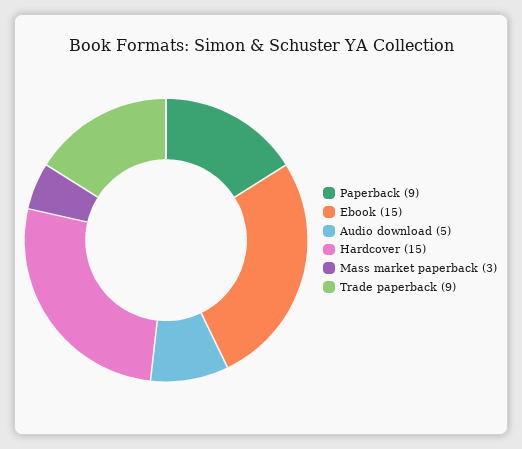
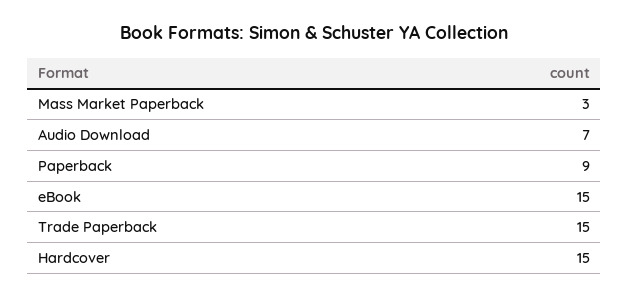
Audio download: 5 -> 7
Trade paperback: 9 -> 15

